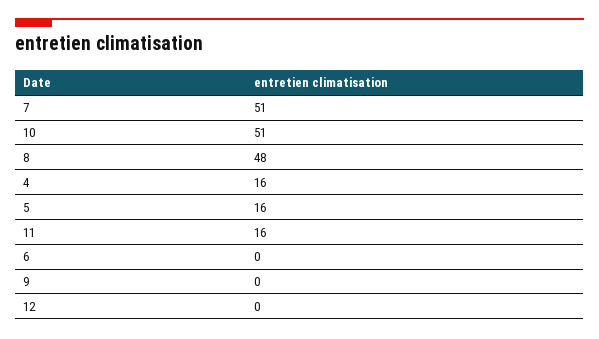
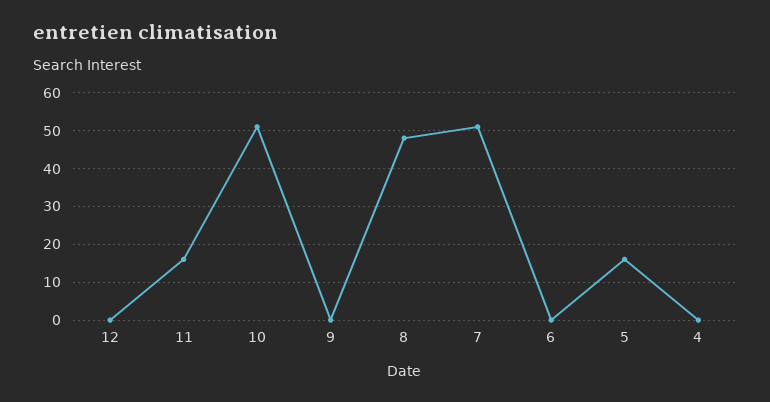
4: 16 -> 0

